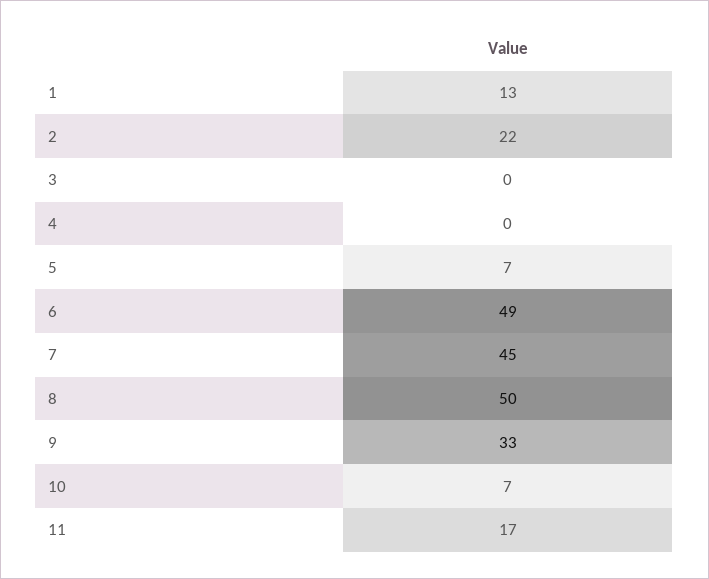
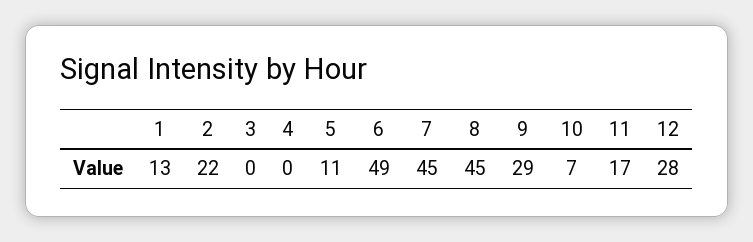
5: 7 -> 11
8: 50 -> 45
9: 33 -> 29
12: none -> 28

